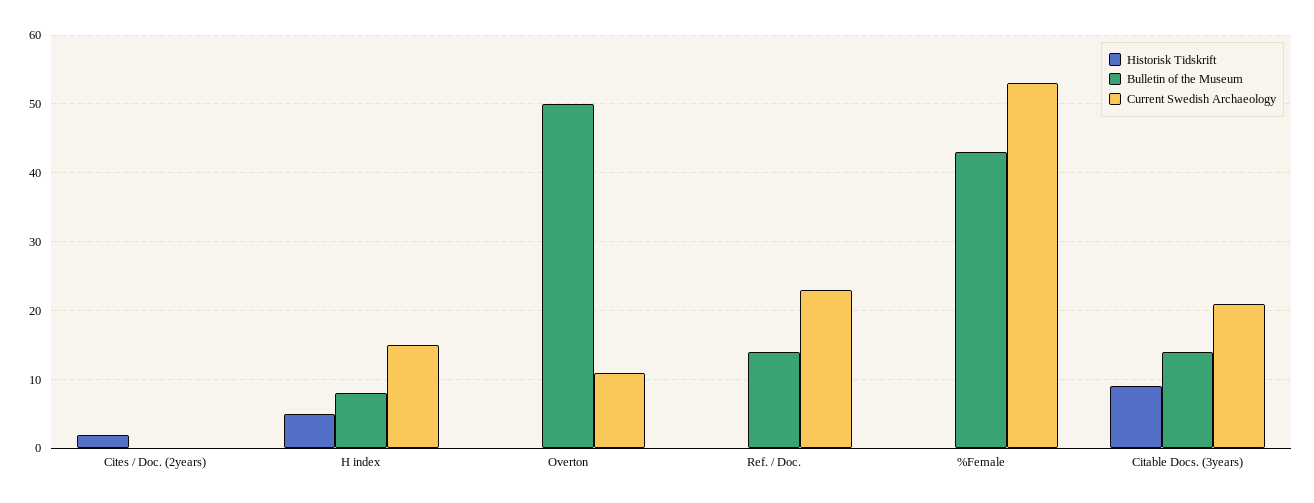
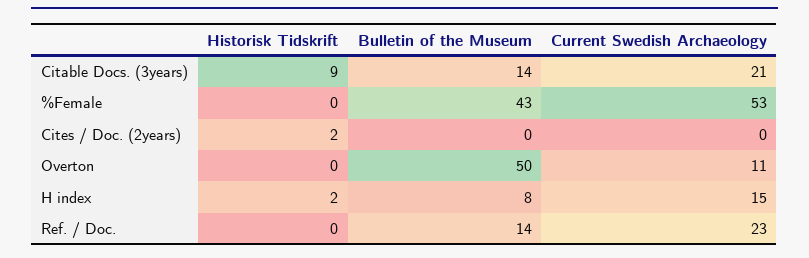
Historisk Tidskrift, H index: 5 -> 2

